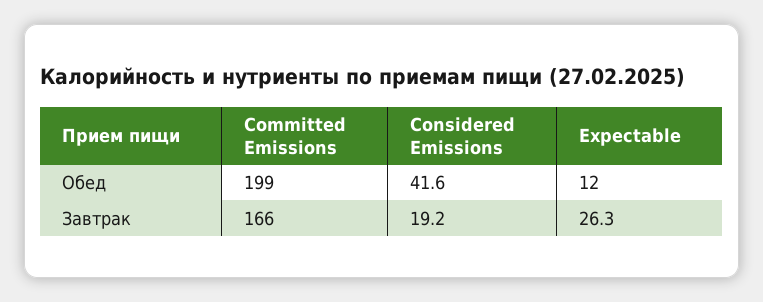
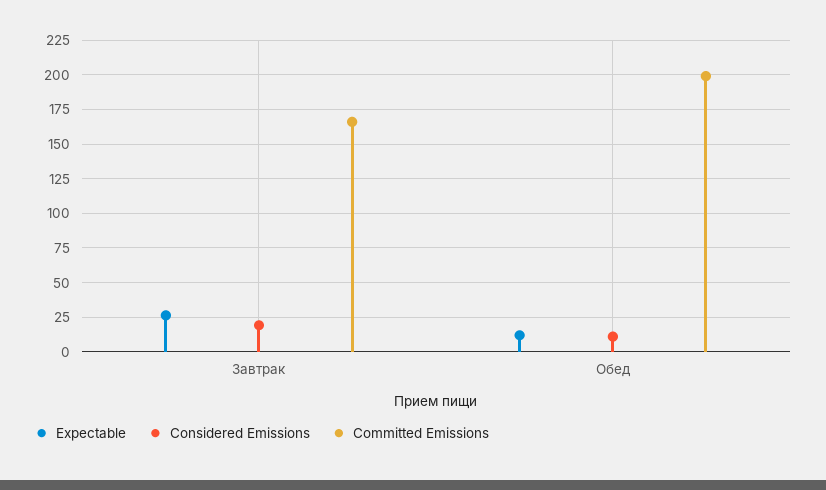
Considered Emissions, Обед: 41.6 -> 10

